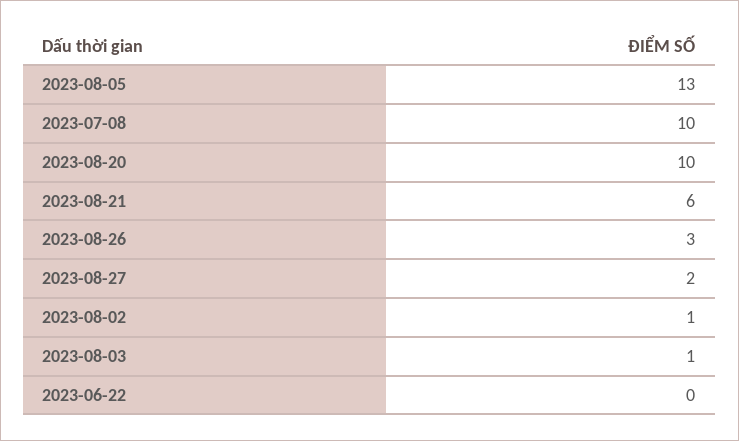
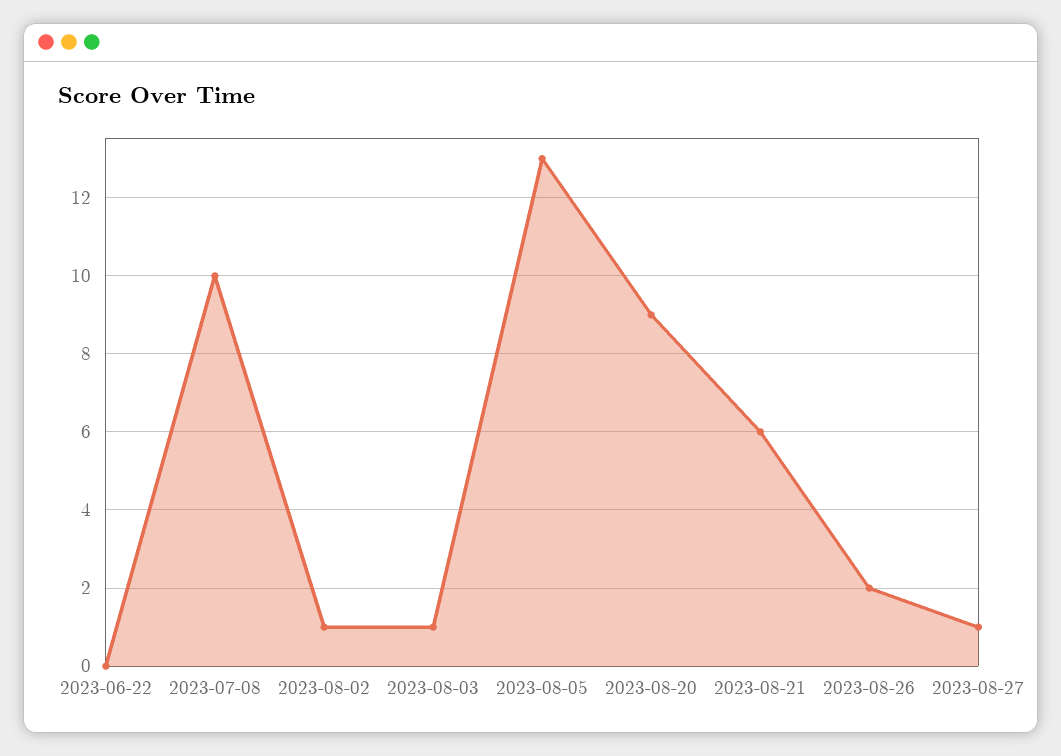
2023-08-20: 10 -> 9
2023-08-26: 3 -> 2
2023-08-27: 2 -> 1

